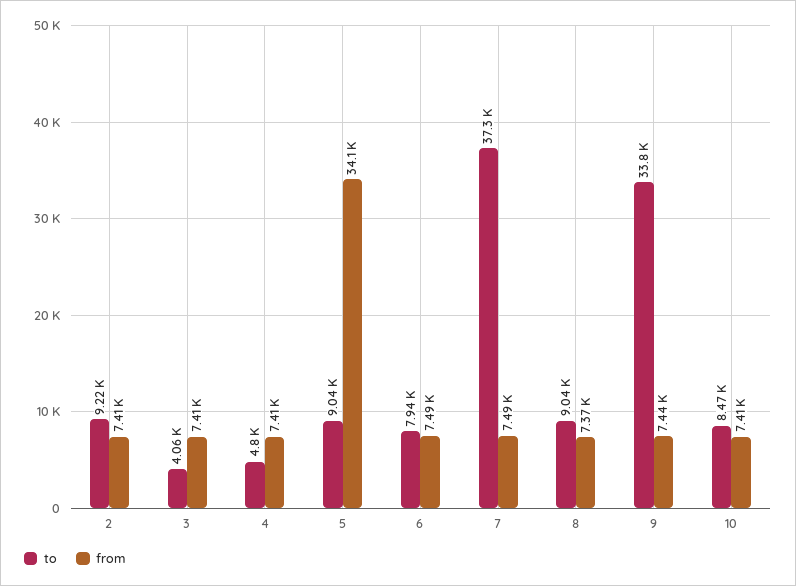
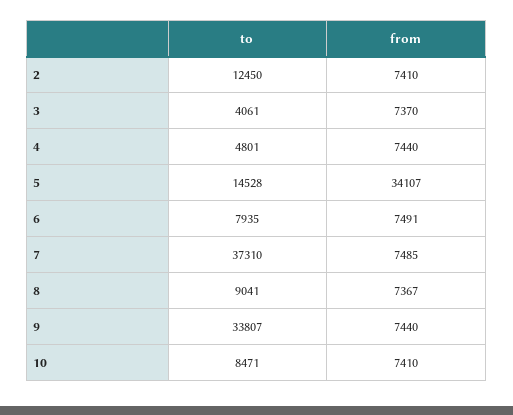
to, 2: 9220 -> 12450
from, 3: 7410 -> 7370
from, 4: 7410 -> 7440
to, 5: 9040 -> 14528

